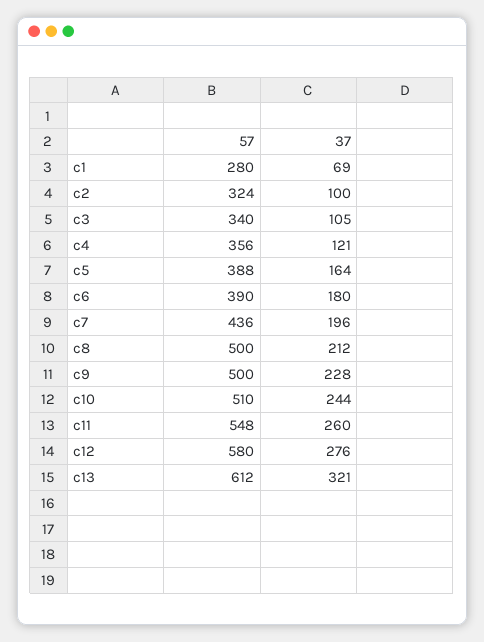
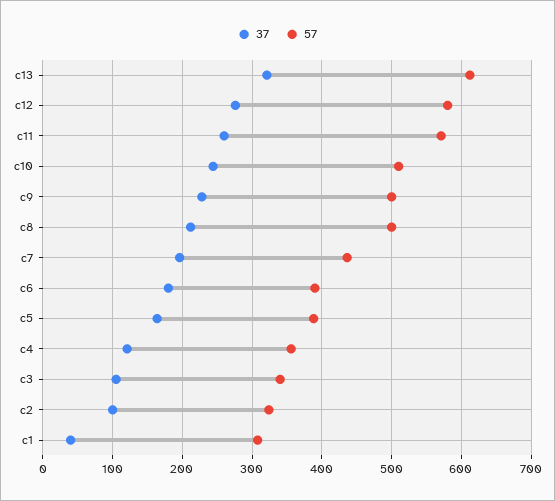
57, c1: 280 -> 310
37, c1: 69 -> 40
57, c11: 548 -> 570

